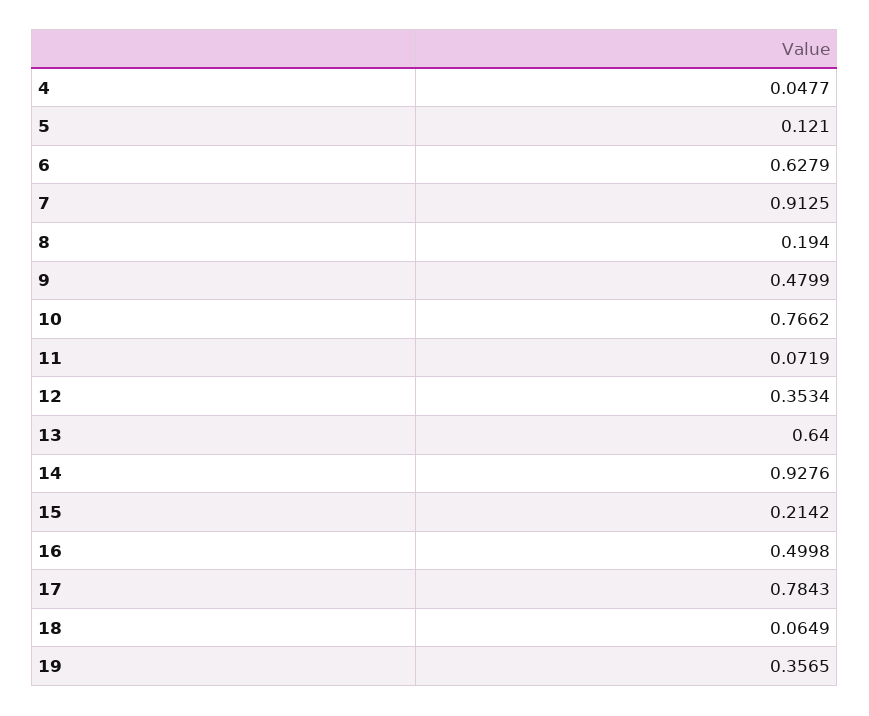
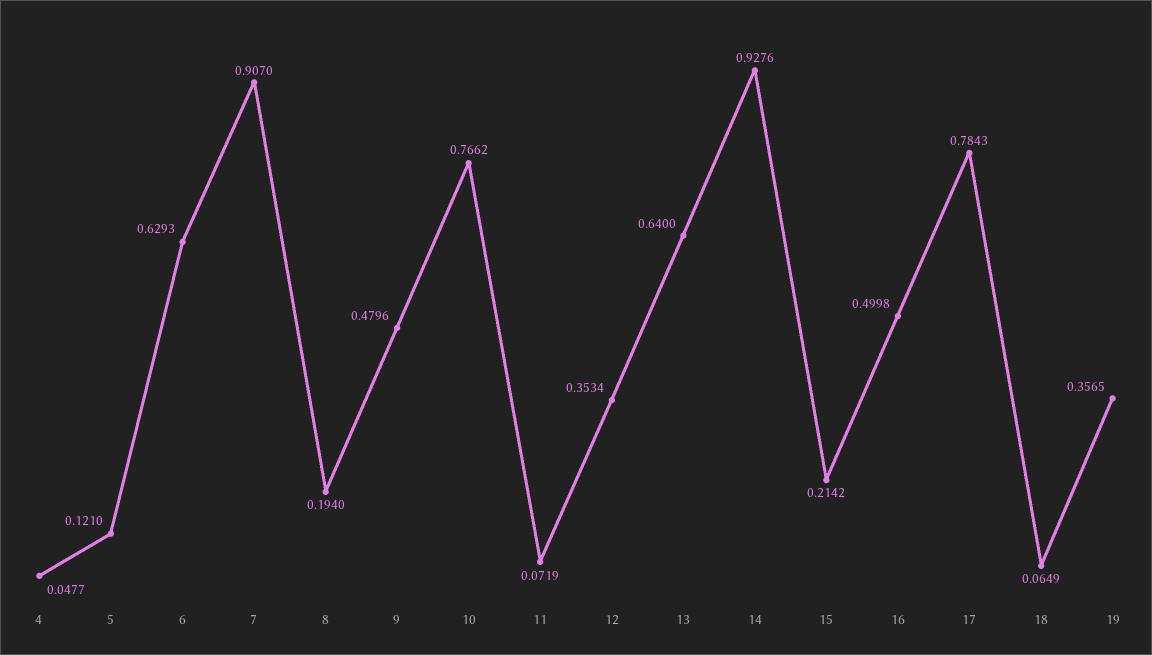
6: 0.6279 -> 0.6293
7: 0.9125 -> 0.907
9: 0.4799 -> 0.4796

